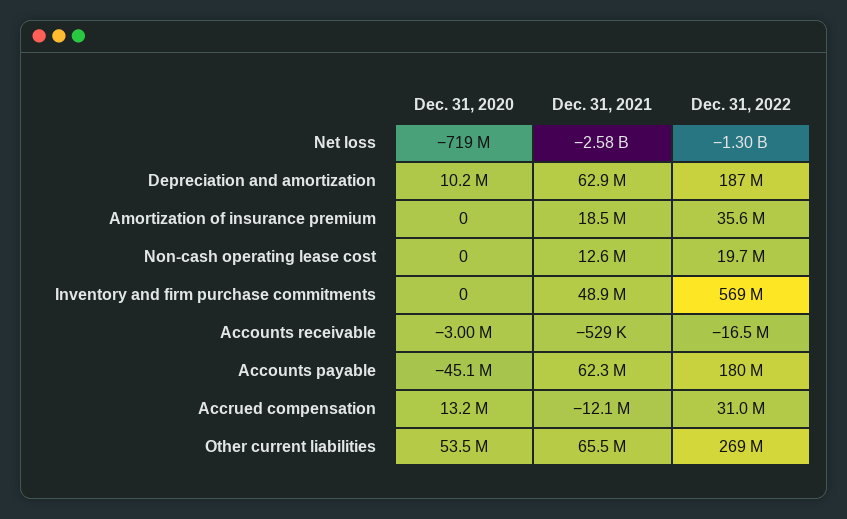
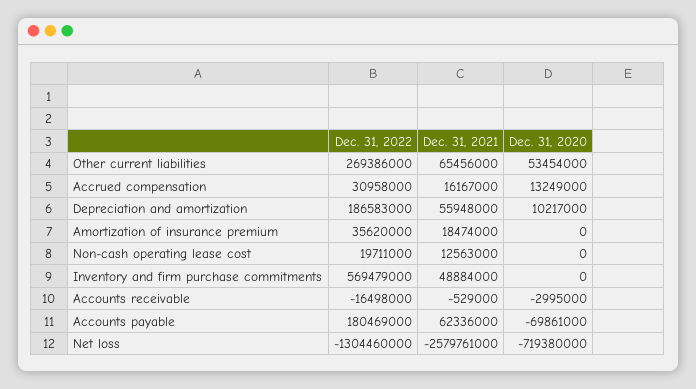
Dec. 31, 2021, Depreciation and amortization: 62900000 -> 55948000
Dec. 31, 2020, Accounts payable: -45100000 -> -69861000
Dec. 31, 2021, Accrued compensation: -12100000 -> 16167000

